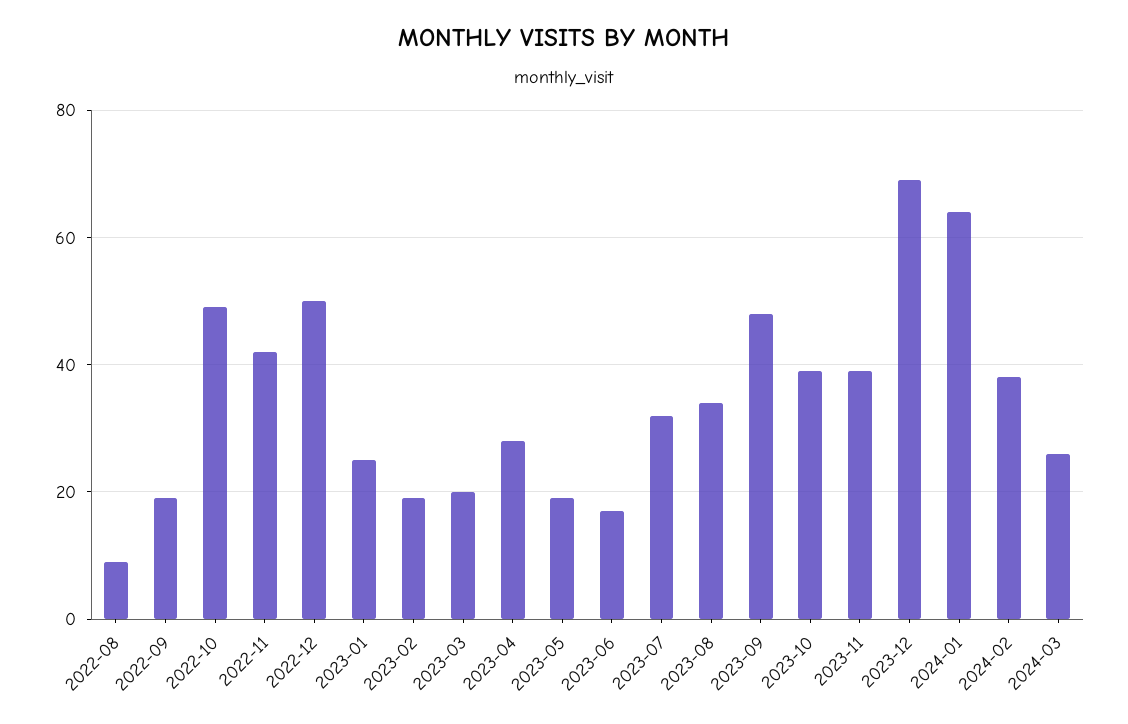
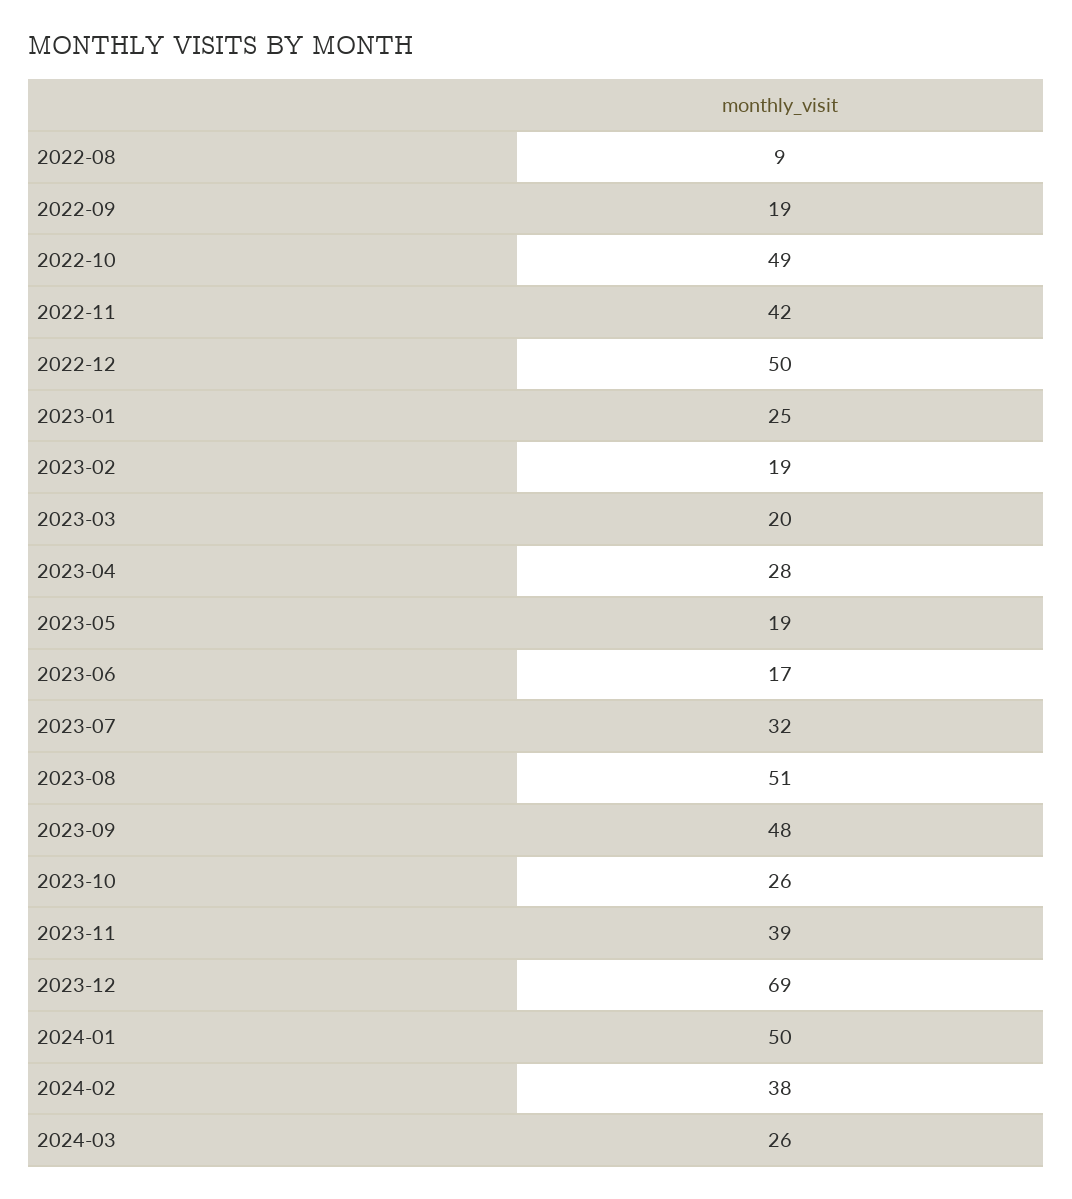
2023-08: 35 -> 51
2023-10: 40 -> 26
2024-01: 65 -> 50

